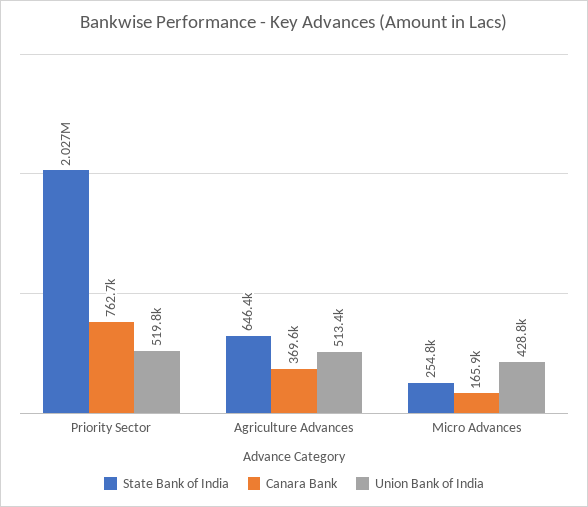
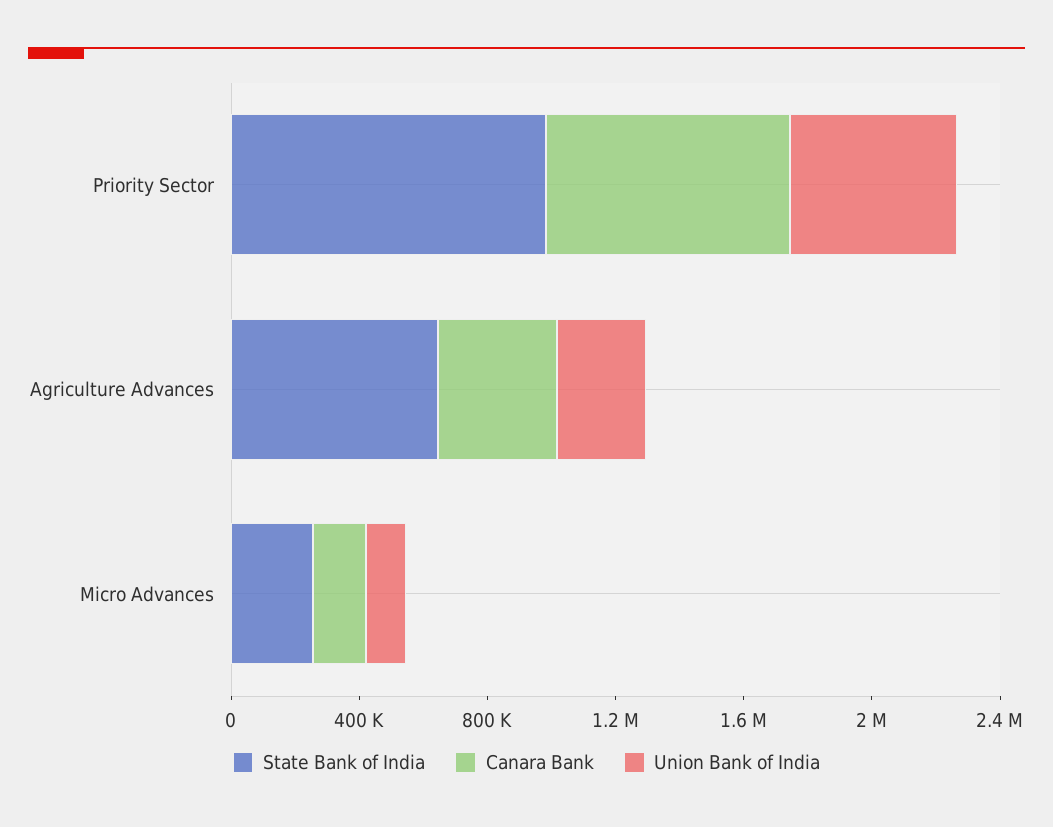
State Bank of India, Priority Sector: 2027000 -> 1000000
Union Bank of India, Agriculture Advances: 513400 -> 300000
Union Bank of India, Micro Advances: 428800 -> 100000

